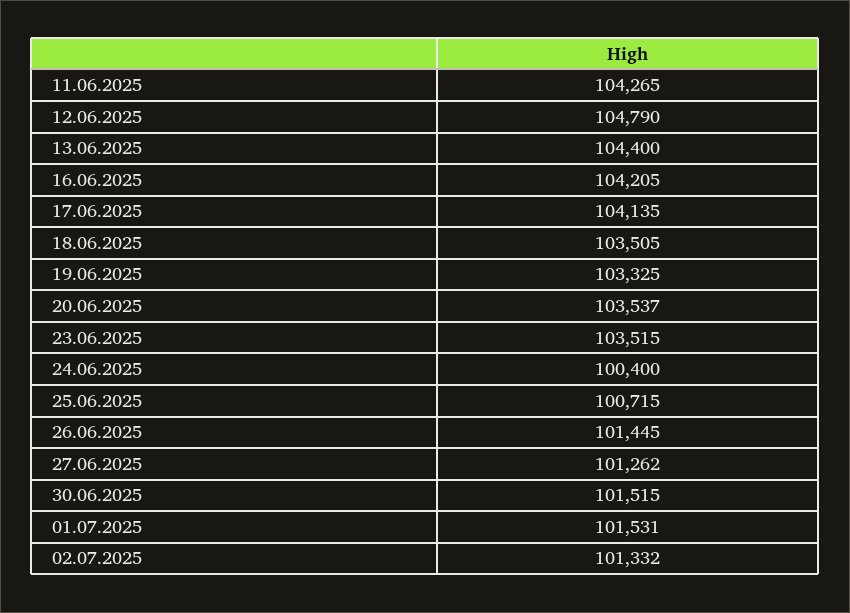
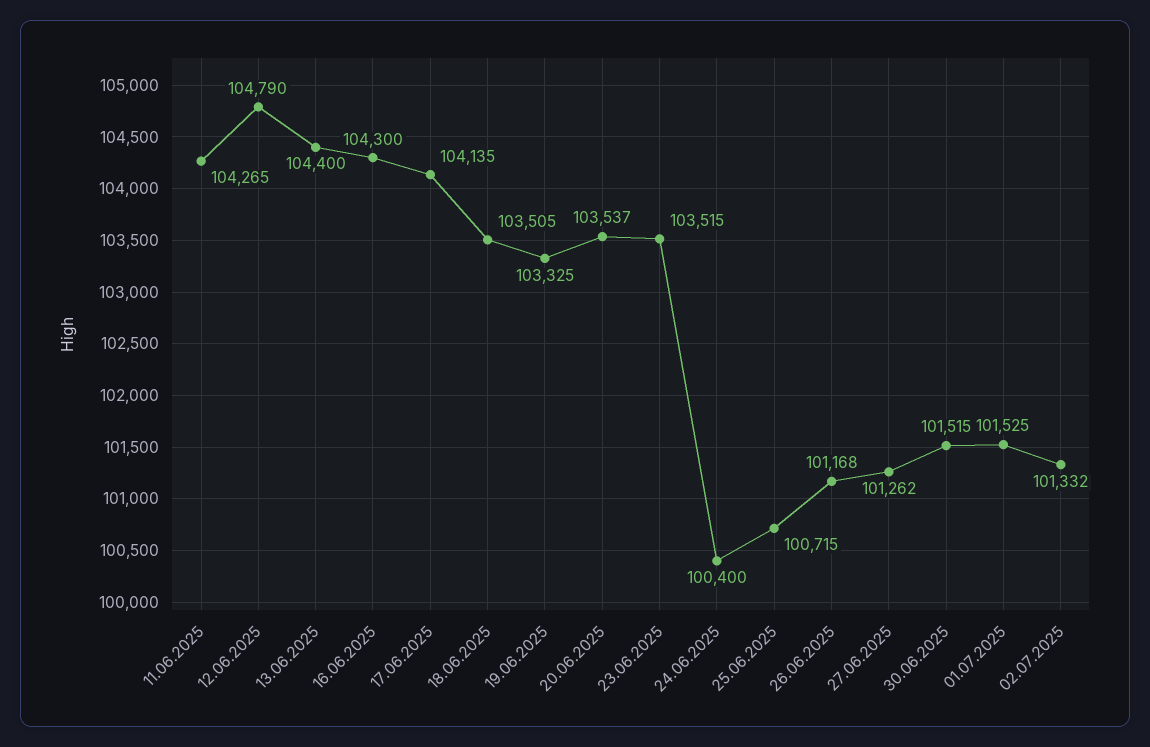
16.06.2025: 104205 -> 104300
26.06.2025: 101445 -> 101168
01.07.2025: 101531 -> 101525

